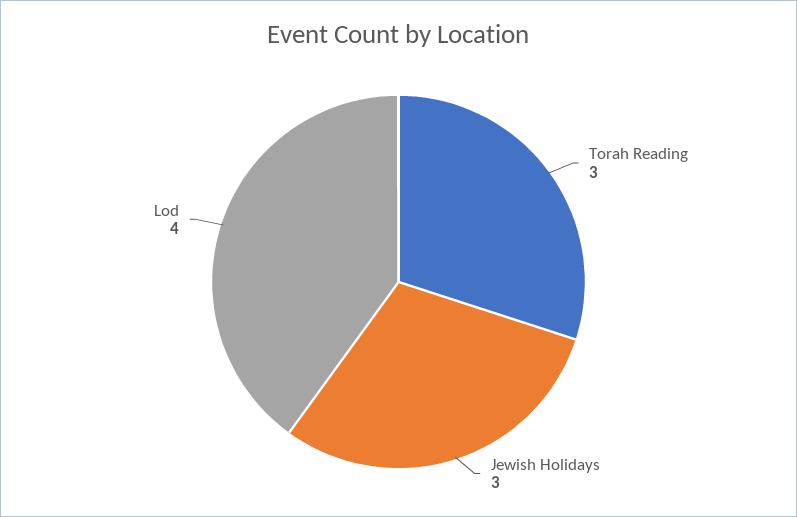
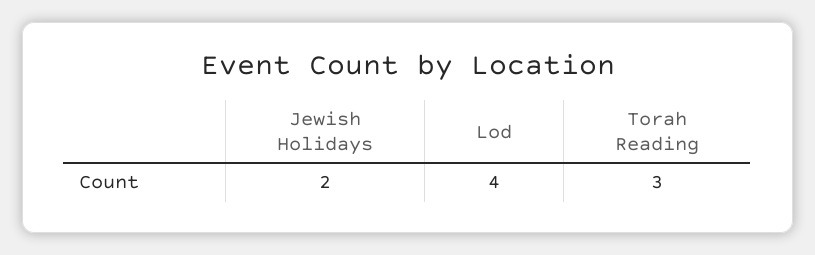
Jewish Holidays: 3 -> 2

